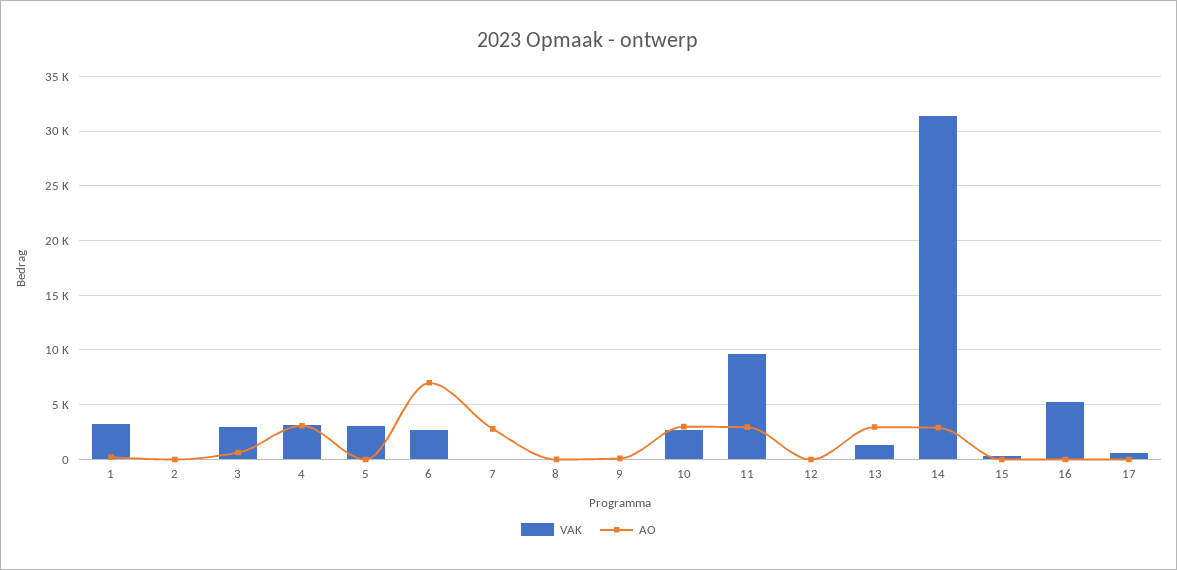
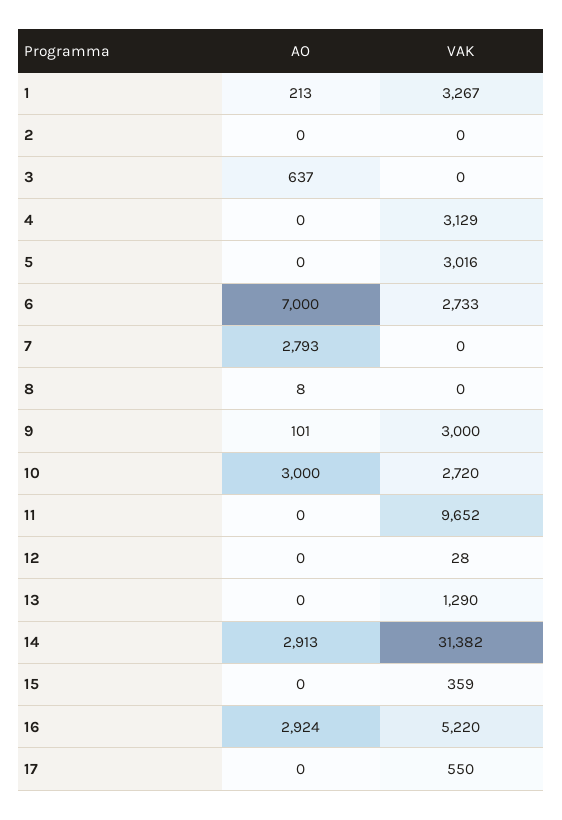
VAK, 3: 3000 -> 0
AO, 4: 3000 -> 0
VAK, 9: 0 -> 3000
AO, 11: 3000 -> 0
AO, 13: 3000 -> 0
AO, 16: 0 -> 2924

